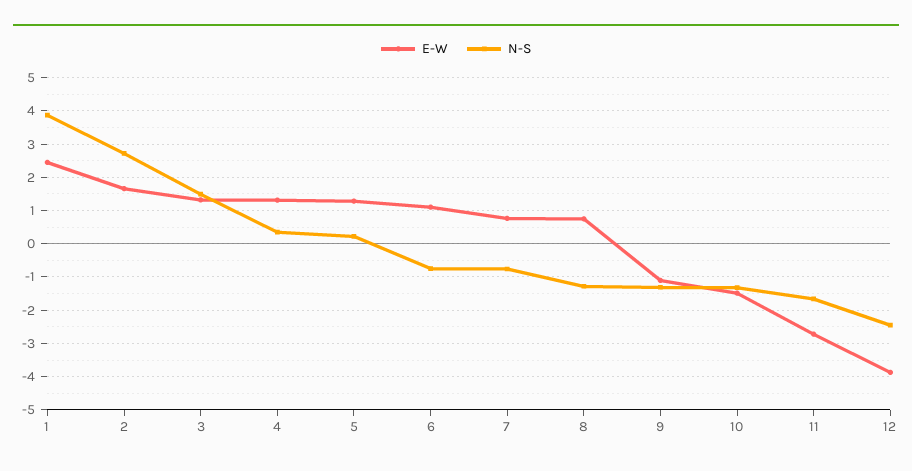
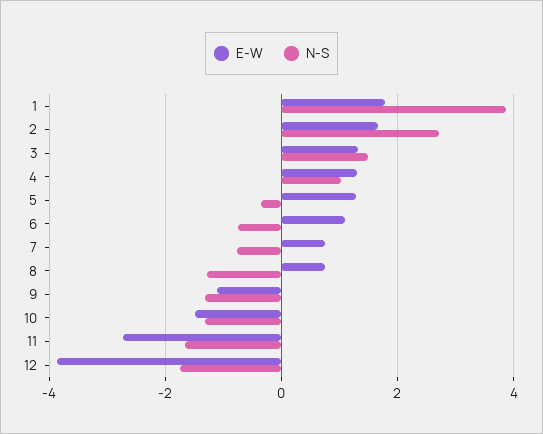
E-W, 1: 2.4 -> 1.8
N-S, 4: 0.4 -> 1
N-S, 5: 0.2 -> -0.4
N-S, 12: -2.4 -> -1.8

